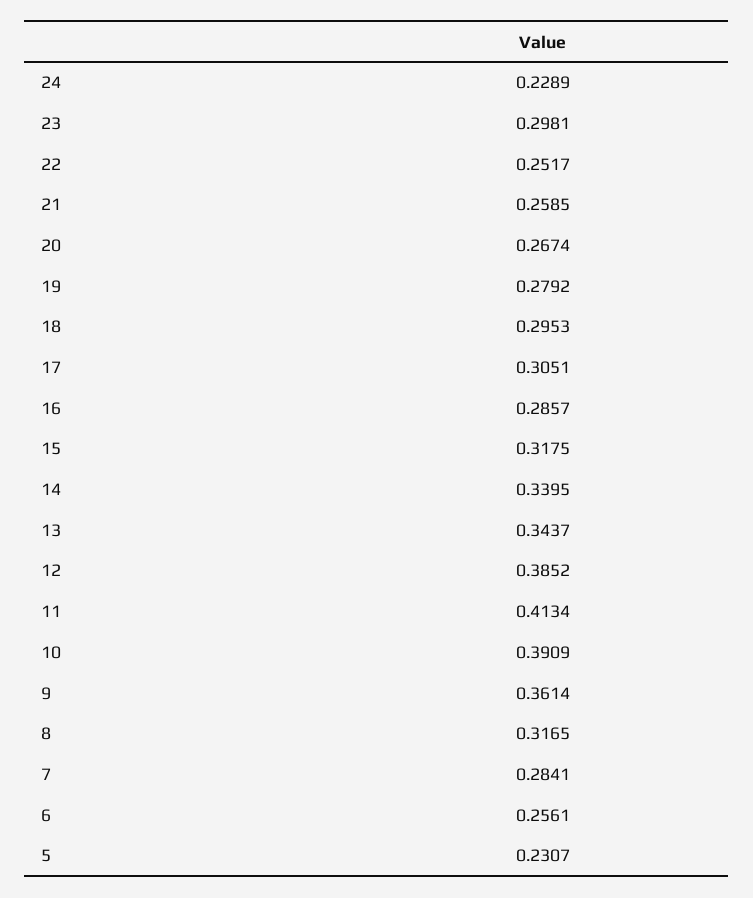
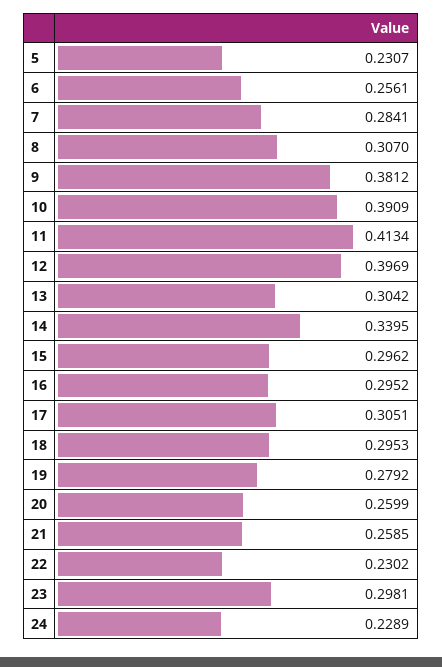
22: 0.2517 -> 0.2302
20: 0.2674 -> 0.2599
16: 0.2857 -> 0.2952
15: 0.3175 -> 0.2962
13: 0.3437 -> 0.3042
12: 0.3852 -> 0.3969
9: 0.3614 -> 0.3812
8: 0.3165 -> 0.307

